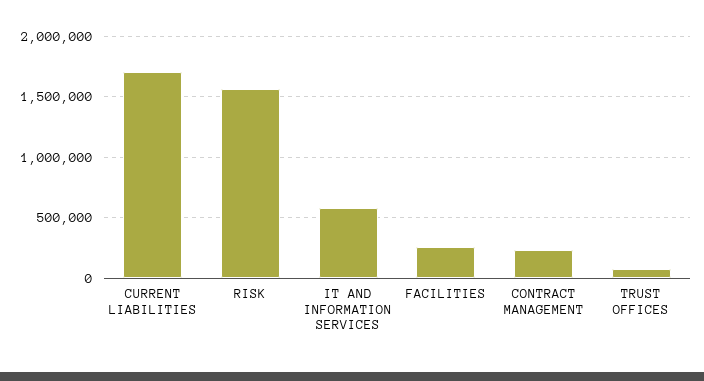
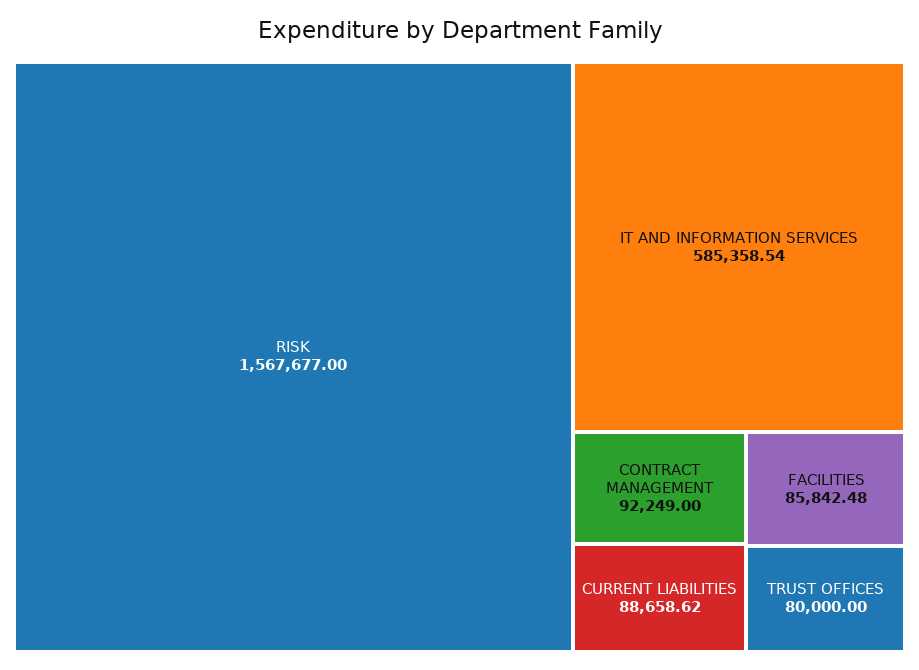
CURRENT LIABILITIES: 1700000 -> 88658.62
FACILITIES: 250000 -> 85842.48
CONTRACT MANAGEMENT: 250000 -> 92249

